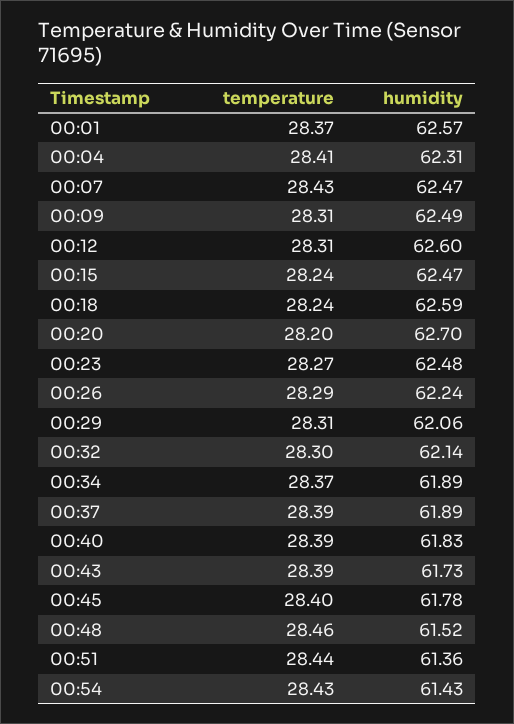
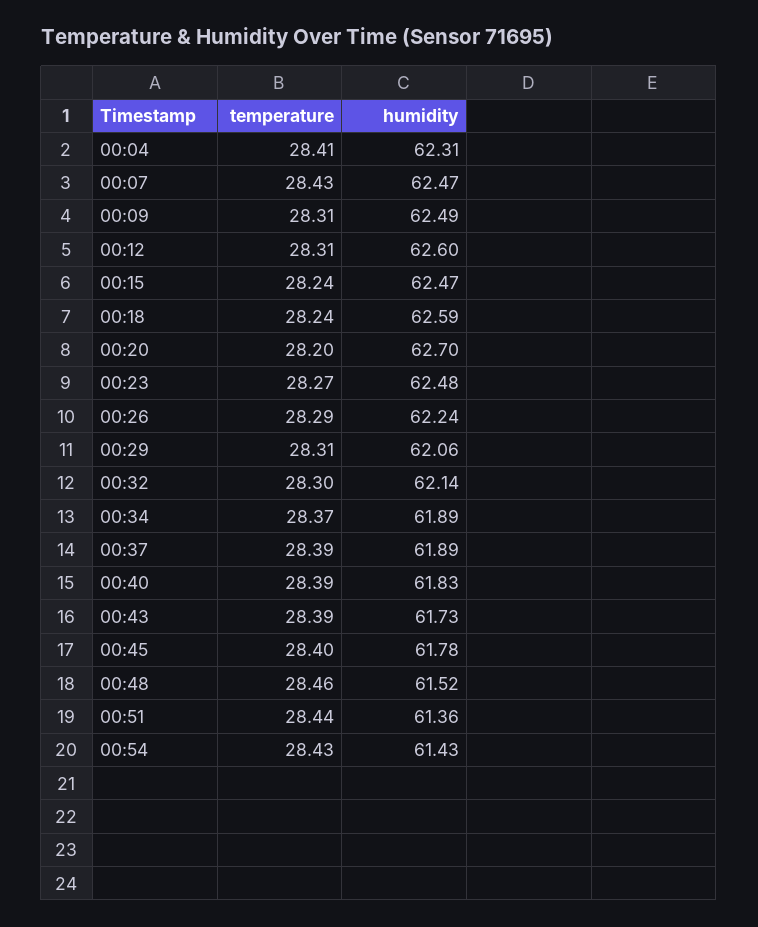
temperature, 00:01: 28.37 -> none
humidity, 00:01: 62.57 -> none

